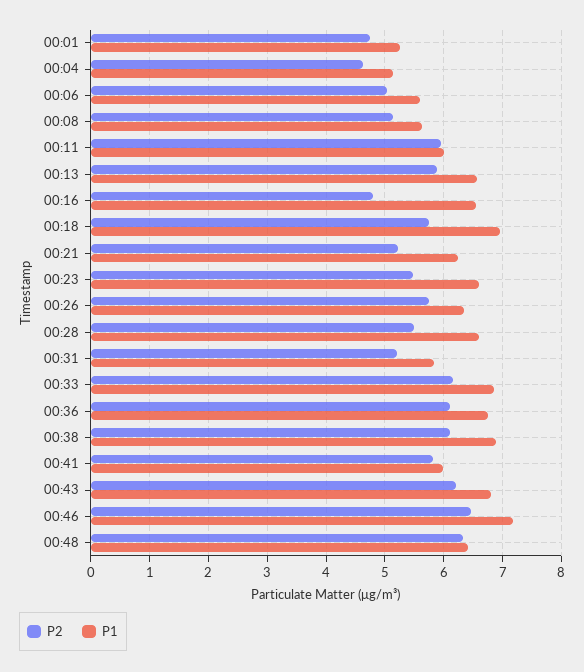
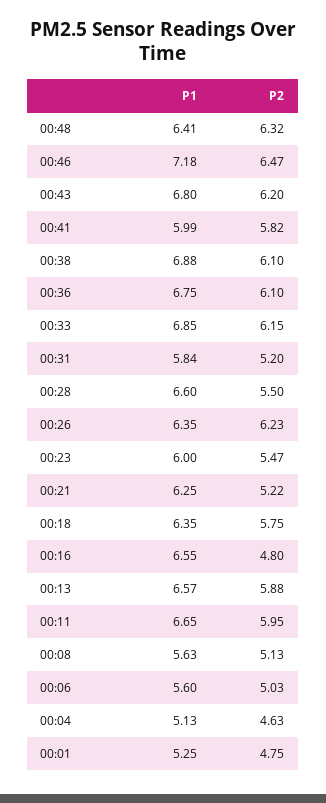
P1, 00:11: 6 -> 6.65
P1, 00:18: 7 -> 6.35
P1, 00:23: 6.6 -> 6
P2, 00:26: 5.8 -> 6.23

